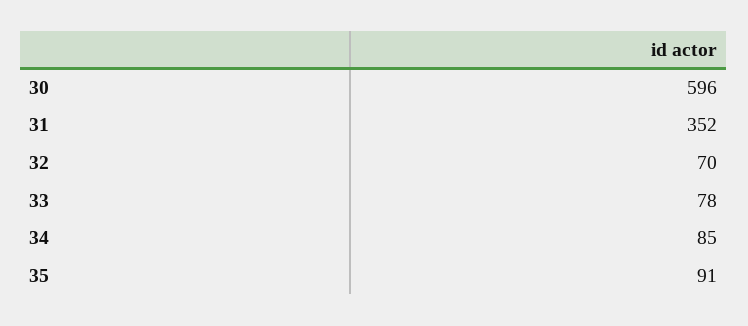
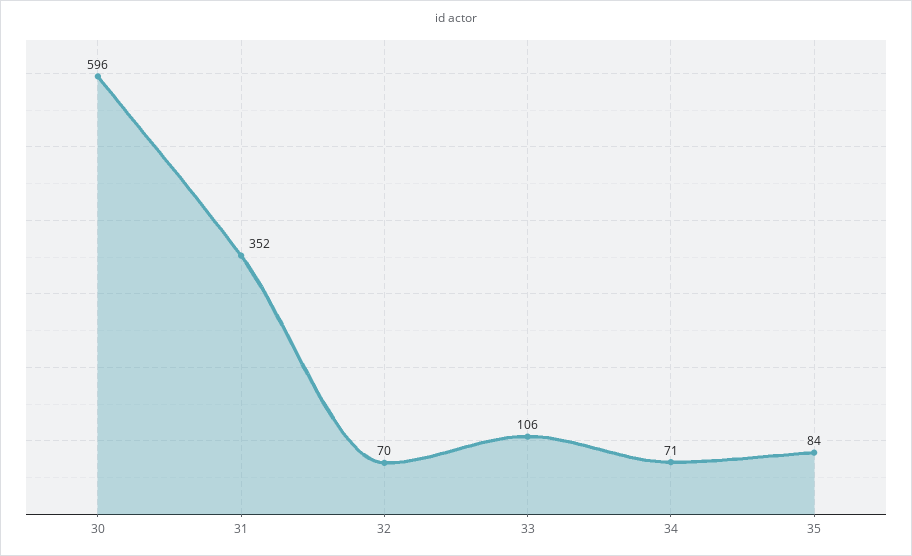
33: 78 -> 106
34: 85 -> 71
35: 91 -> 84

